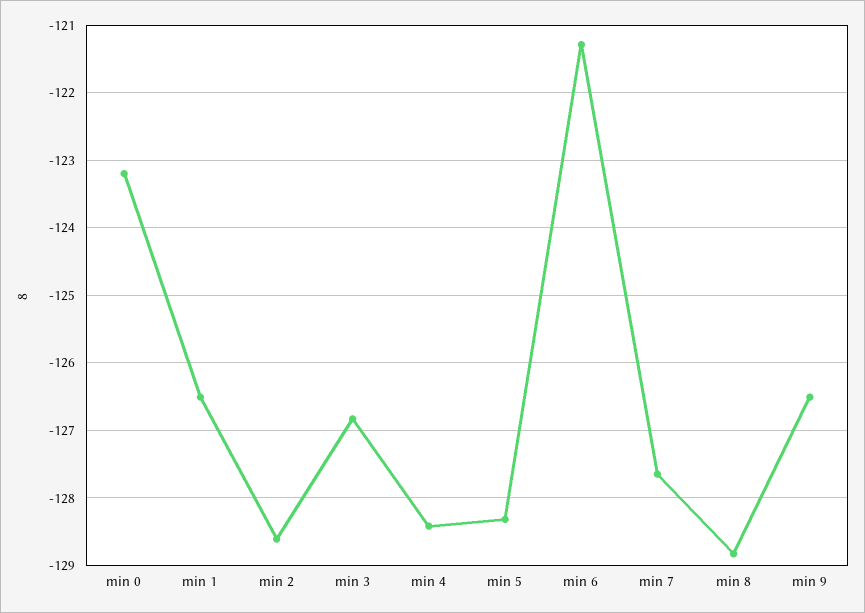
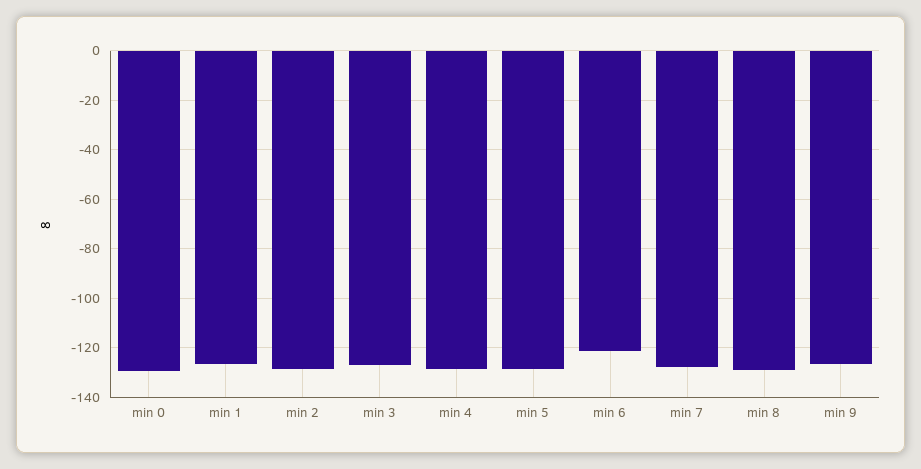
min 0: -123.2 -> -130

